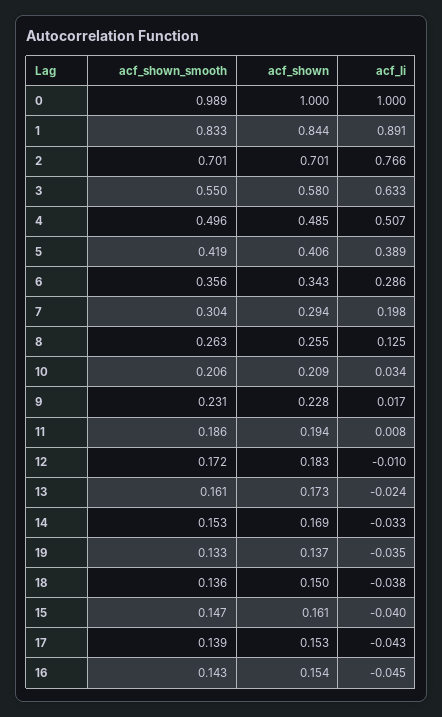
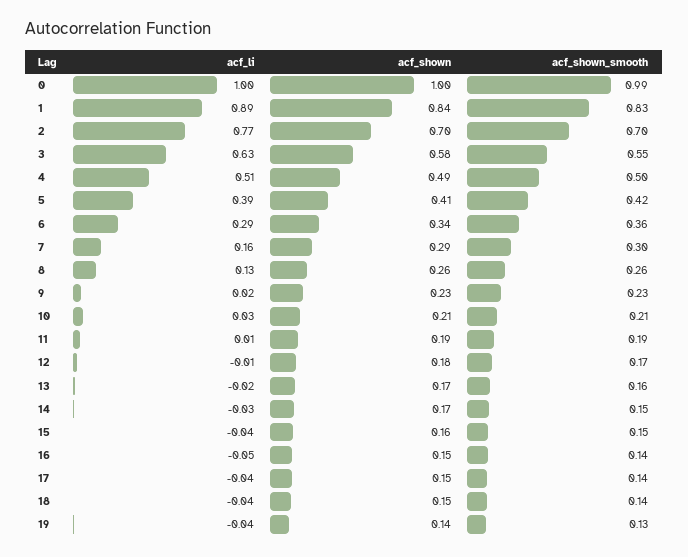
acf_li, 7: 0.198 -> 0.16

